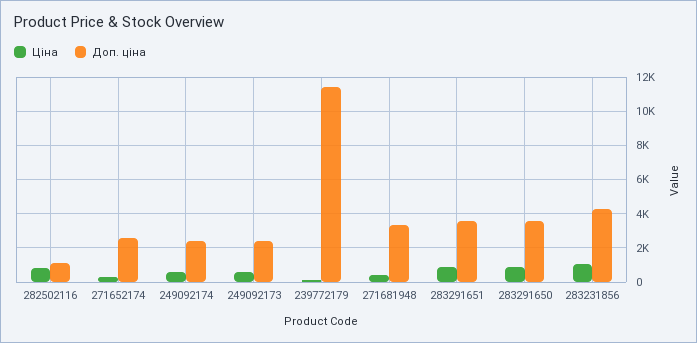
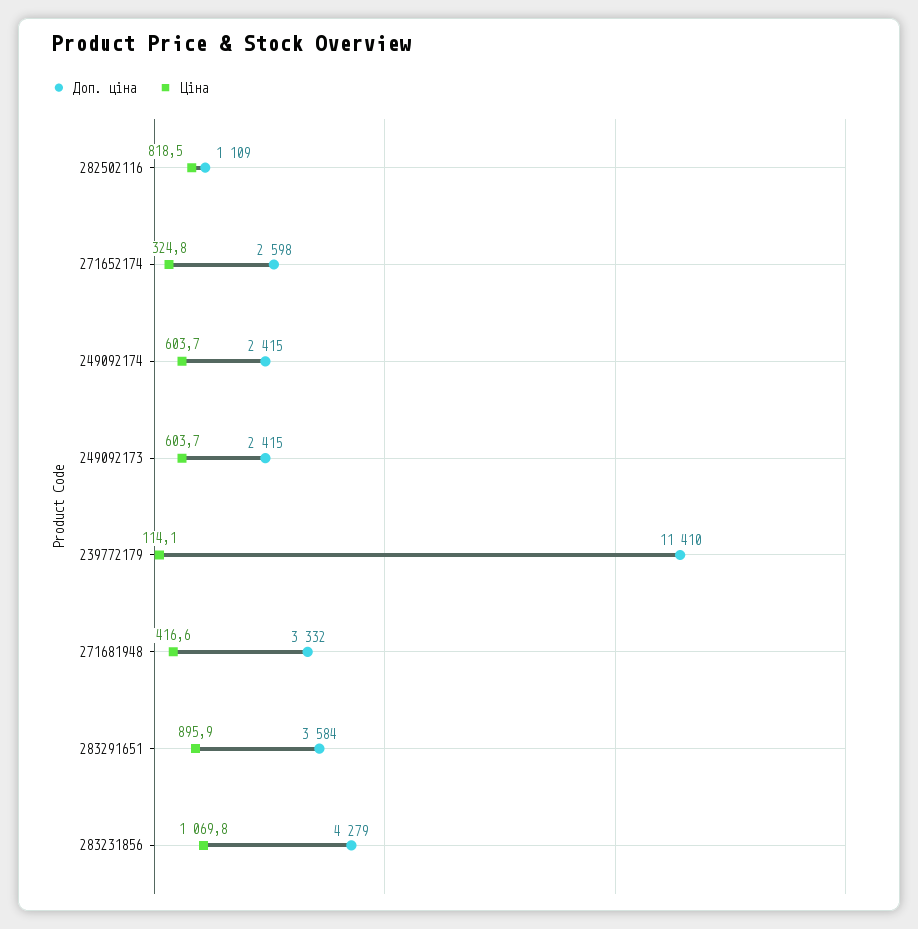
Ціна, 283291650: 1000 -> none
Доп. ціна, 283291650: 3500 -> none

